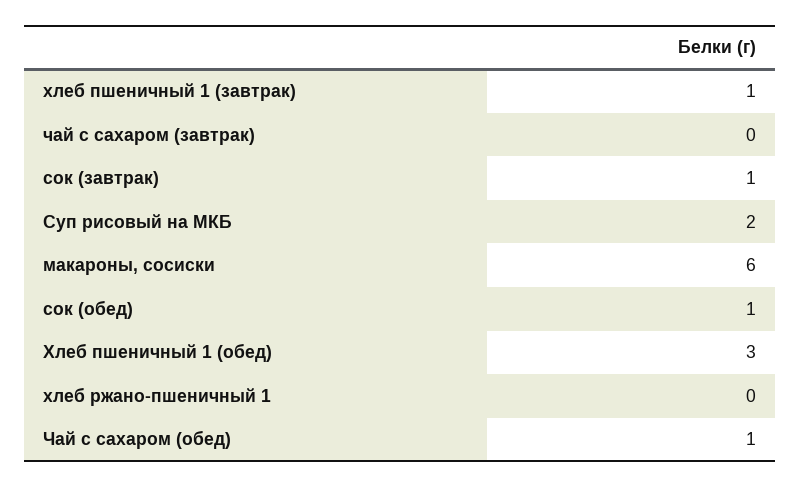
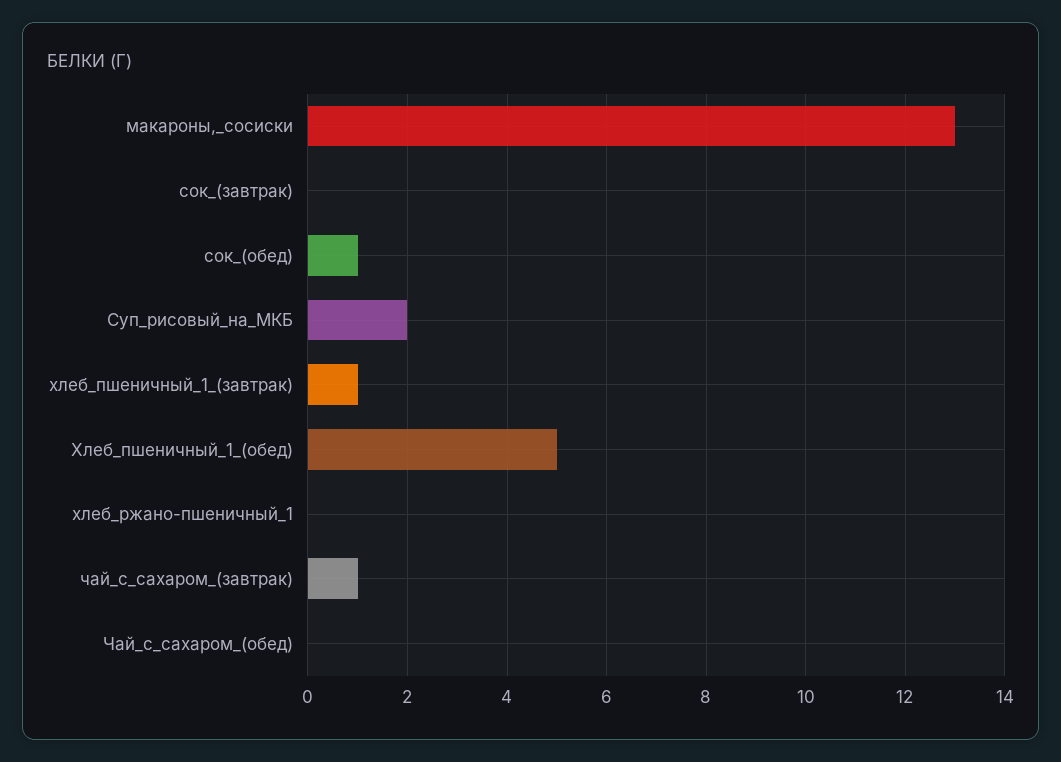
чай с сахаром (завтрак): 0 -> 1
сок (завтрак): 1 -> 0
макароны, сосиски: 6 -> 13
Хлеб пшеничный 1 (обед): 3 -> 5
Чай с сахаром (обед): 1 -> 0

